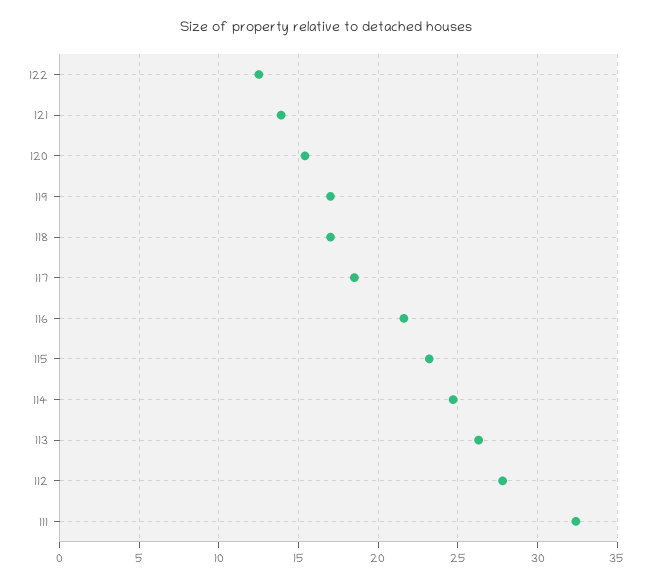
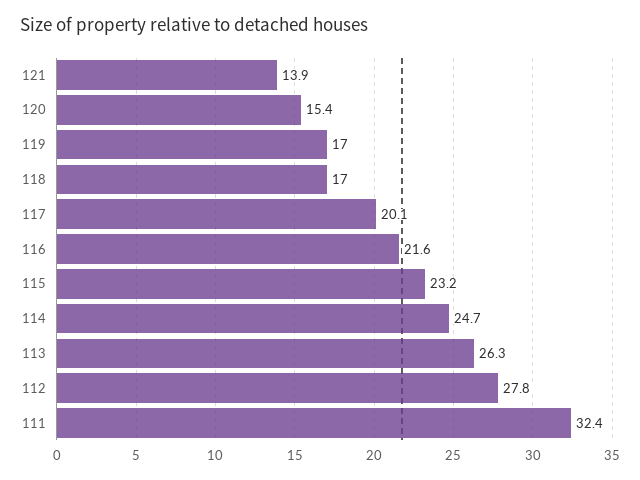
122: 12.5 -> none
117: 18.5 -> 20.1

